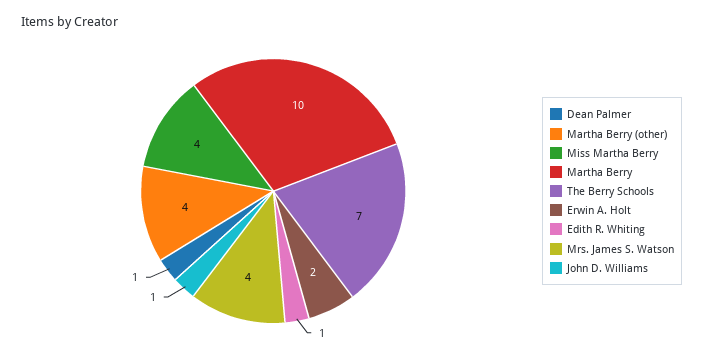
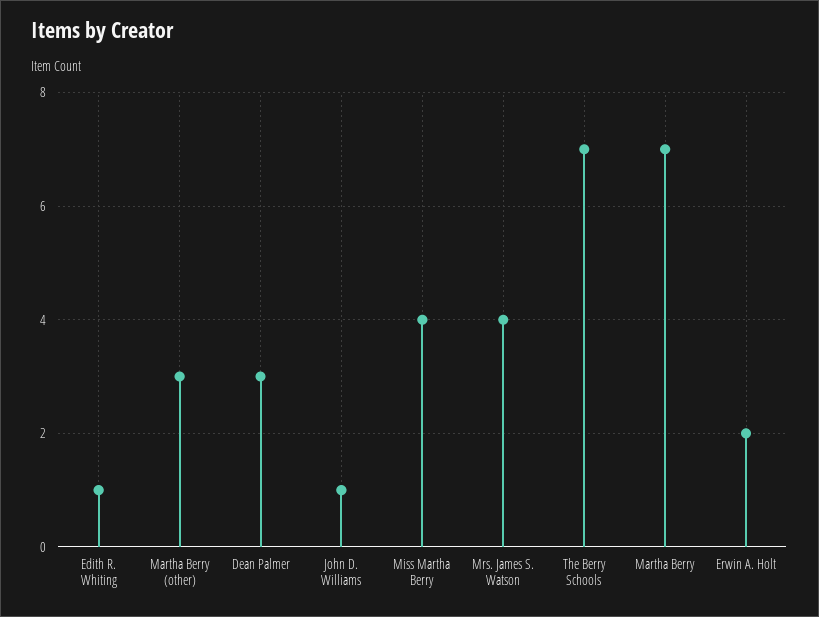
Dean Palmer: 1 -> 3
Martha Berry (other): 4 -> 3
Martha Berry: 10 -> 7

